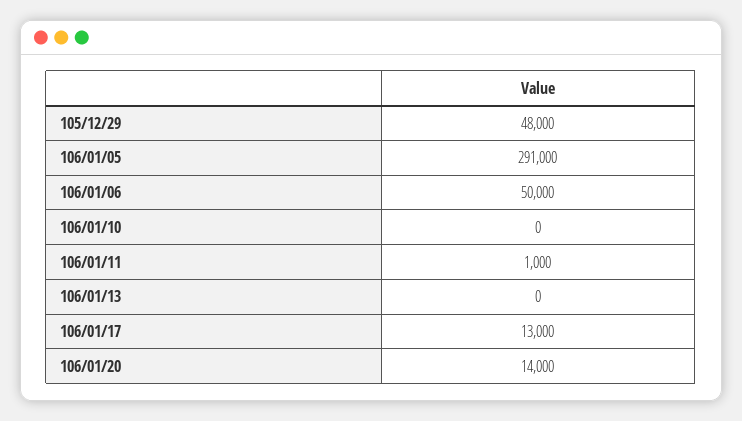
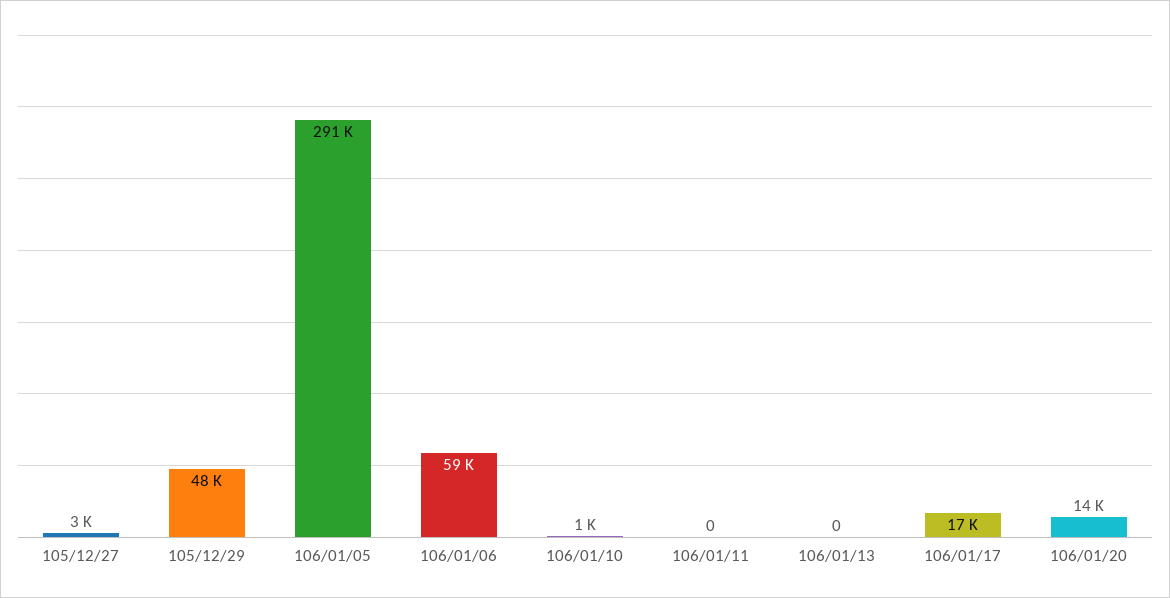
106/01/06: 50000 -> 59000
106/01/10: 0 -> 1000
106/01/11: 1000 -> 0
106/01/17: 13000 -> 17000
105/12/27: none -> 3000

